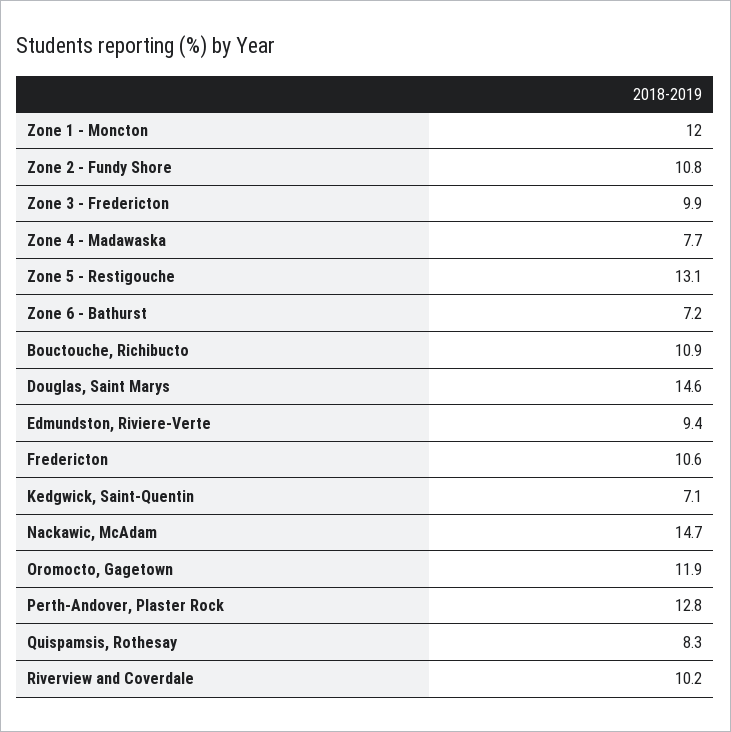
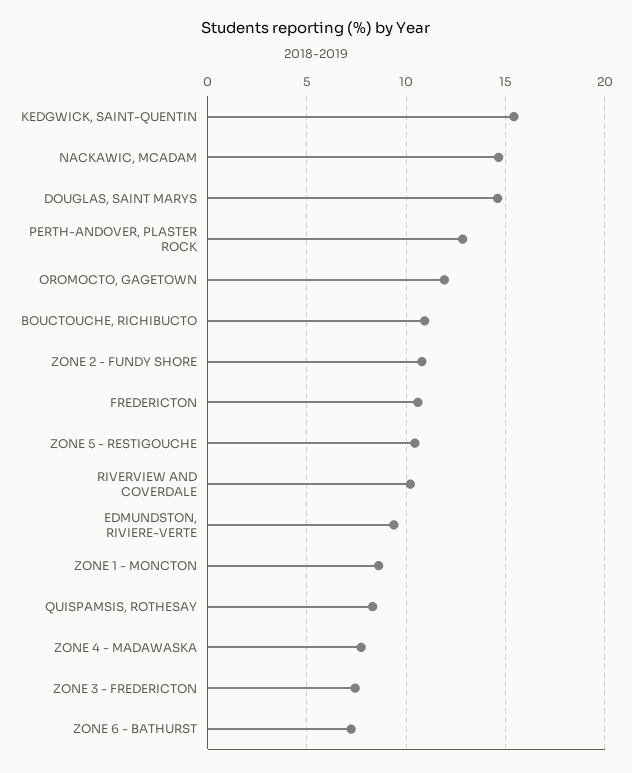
Zone 1 - Moncton: 12 -> 8.5
Zone 3 - Fredericton: 9.9 -> 7.5
Zone 5 - Restigouche: 13.1 -> 10.5
Kedgwick, Saint-Quentin: 7.1 -> 15.5

